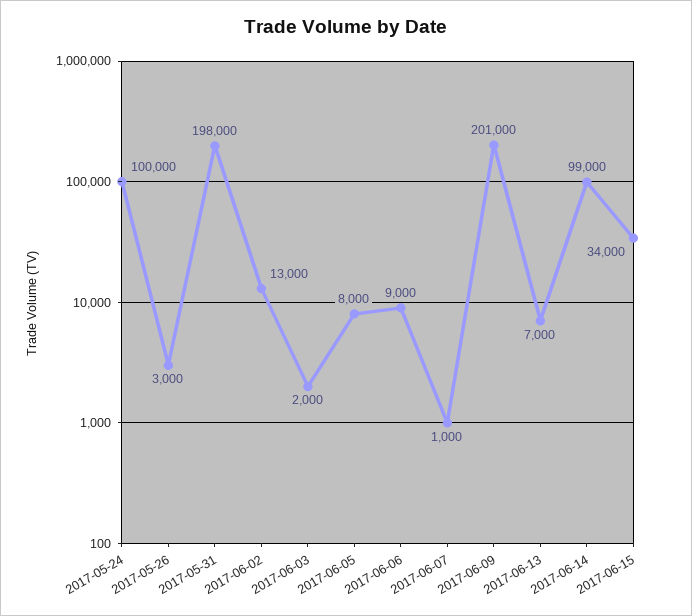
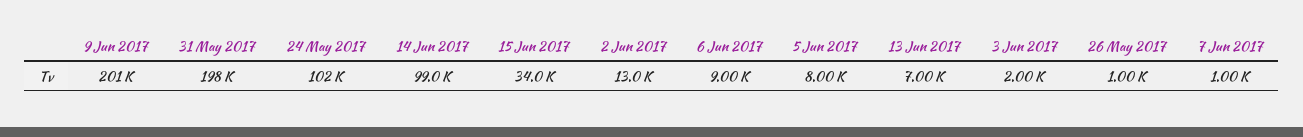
2017-05-24: 100000 -> 102000
2017-05-26: 3000 -> 1000

